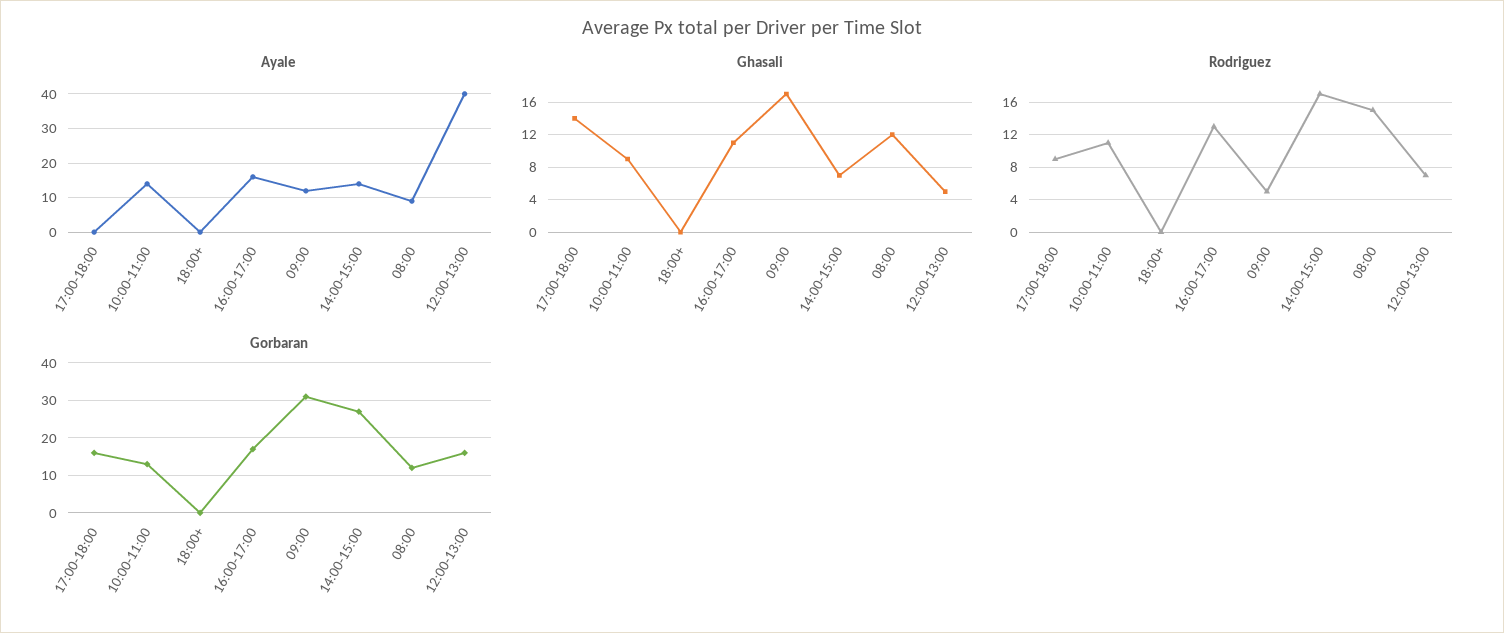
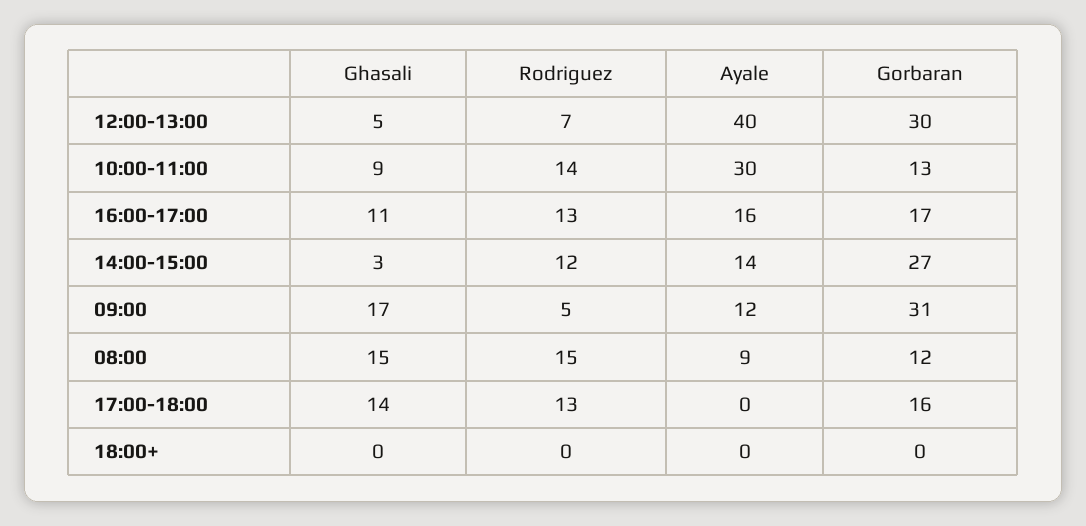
Ayale, 10:00-11:00: 15 -> 30
Ghasali, 14:00-15:00: 7 -> 3
Ghasali, 08:00: 12 -> 15
Rodriguez, 17:00-18:00: 9 -> 13
Rodriguez, 10:00-11:00: 11 -> 14
Rodriguez, 14:00-15:00: 17 -> 12
Gorbaran, 12:00-13:00: 15 -> 30

